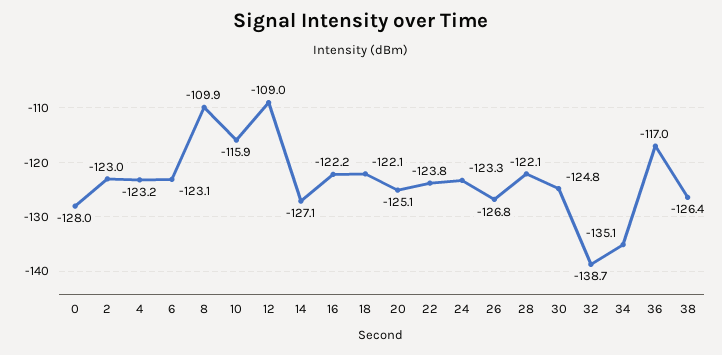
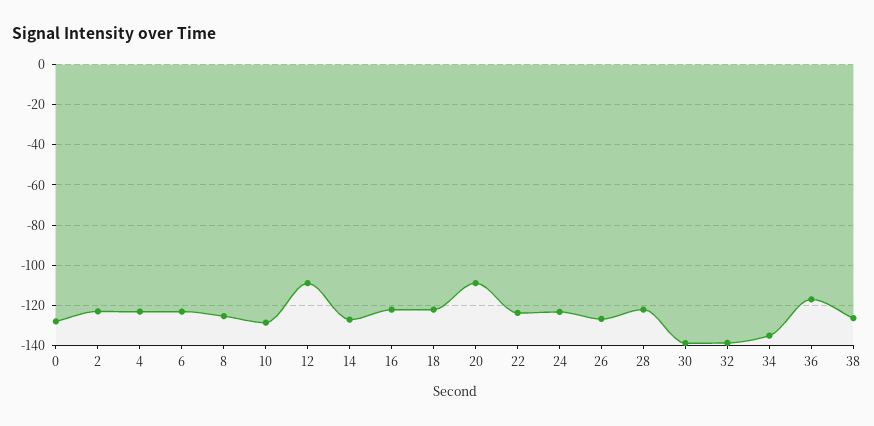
8: -109.9 -> -125
10: -115.9 -> -130
20: -125.1 -> -110
30: -124.8 -> -140

